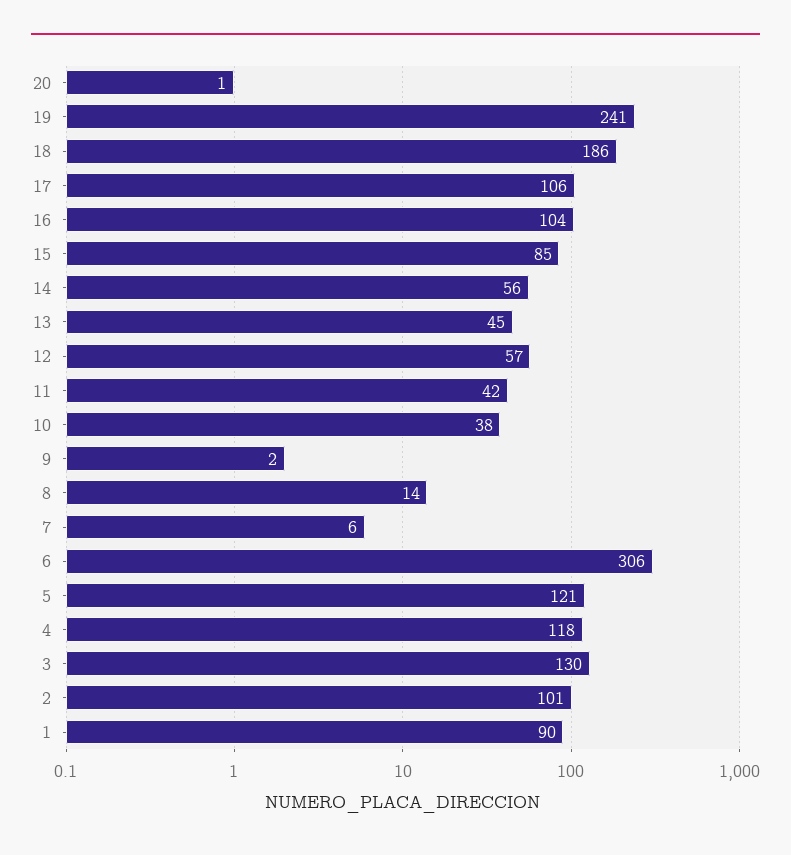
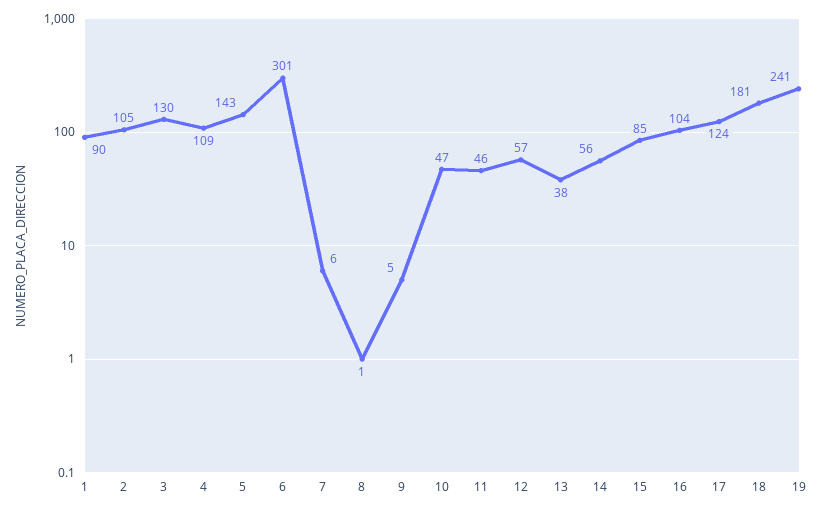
20: 1 -> none
18: 186 -> 181
17: 106 -> 124
13: 45 -> 38
11: 42 -> 46
10: 38 -> 47
9: 2 -> 5
8: 14 -> 1
6: 306 -> 301
5: 121 -> 143
4: 118 -> 109
2: 101 -> 105

